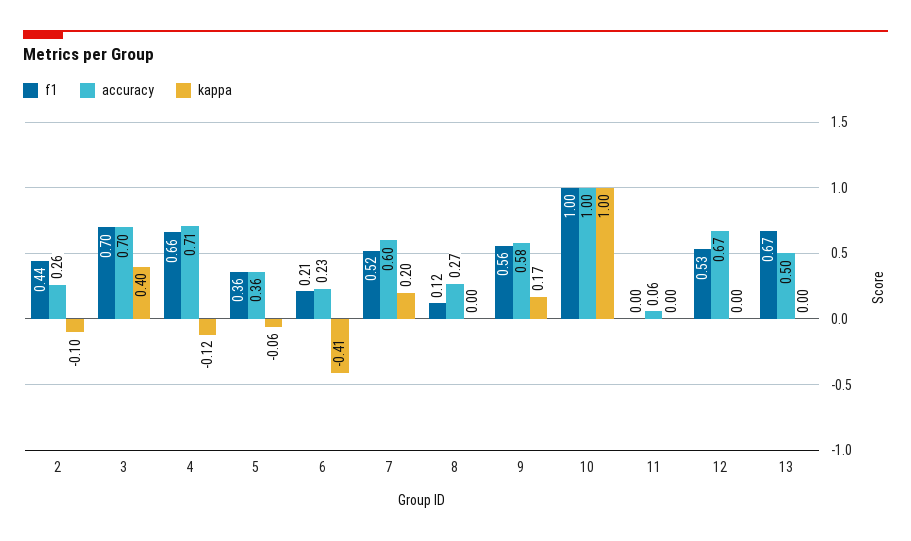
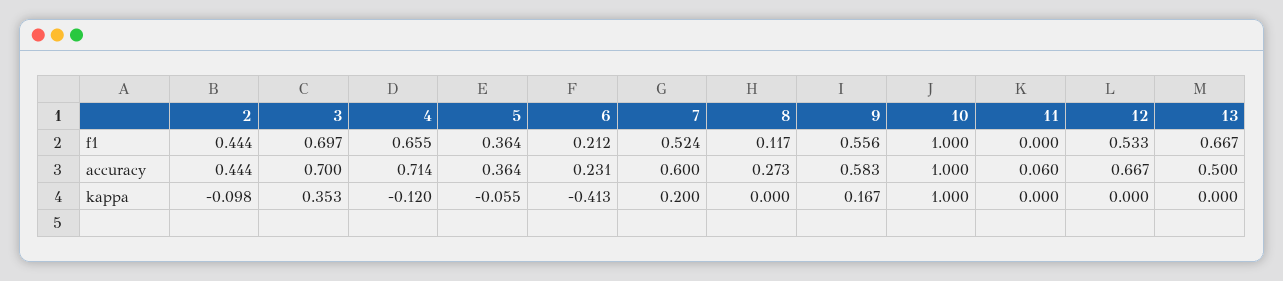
accuracy, 2: 0.26 -> 0.444
kappa, 3: 0.4 -> 0.353

